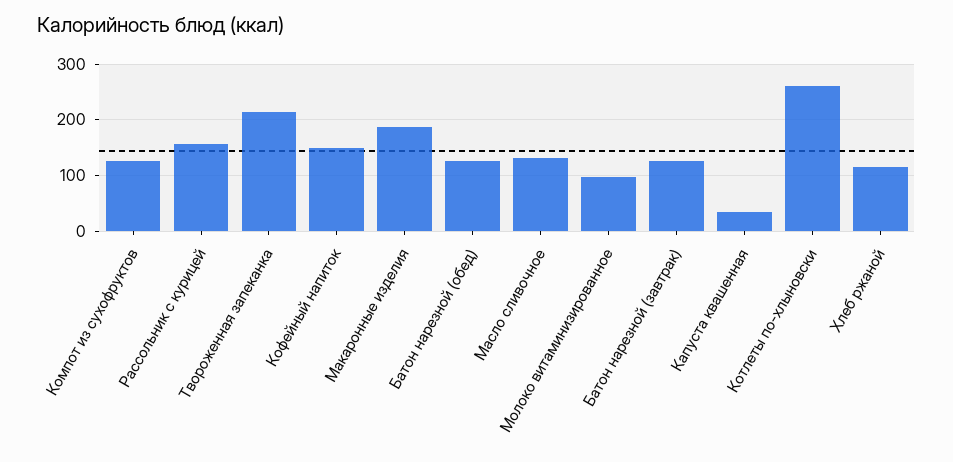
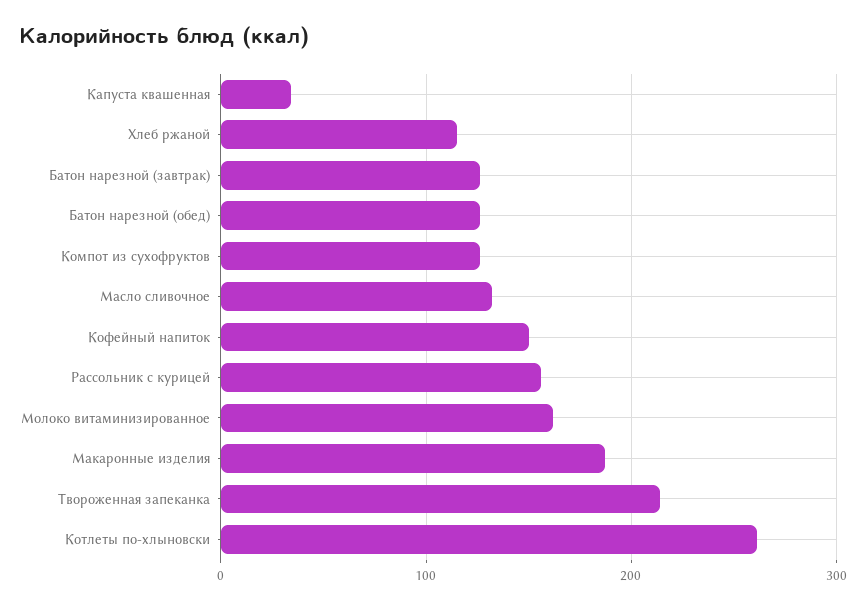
Молоко витаминизированное: 100 -> 160

